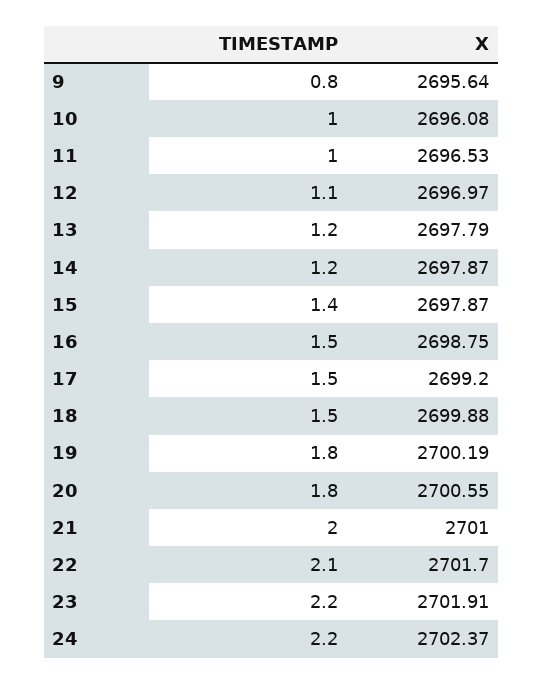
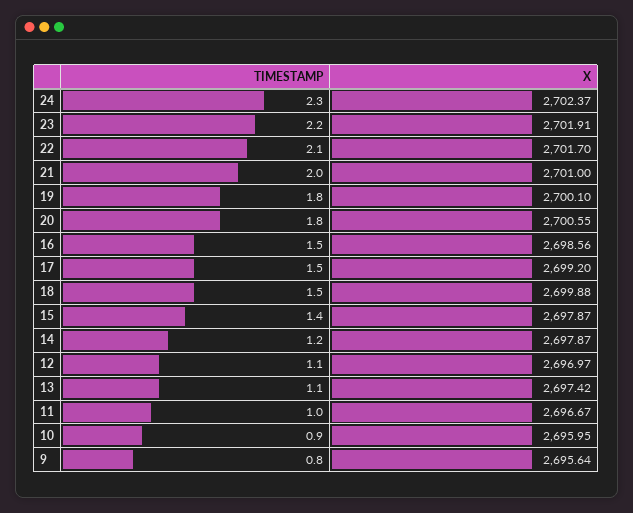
TIMESTAMP, 10: 1 -> 0.9
X, 10: 2696.08 -> 2695.95
X, 11: 2696.53 -> 2696.67
TIMESTAMP, 13: 1.2 -> 1.1
X, 13: 2697.79 -> 2697.42
X, 16: 2698.75 -> 2698.56
X, 19: 2700.19 -> 2700.1
TIMESTAMP, 24: 2.2 -> 2.3

